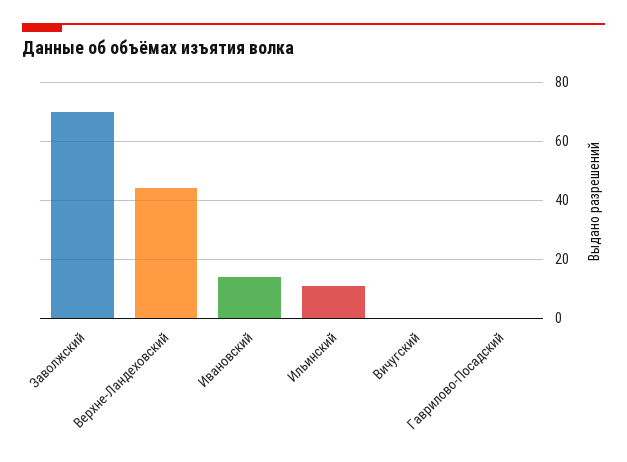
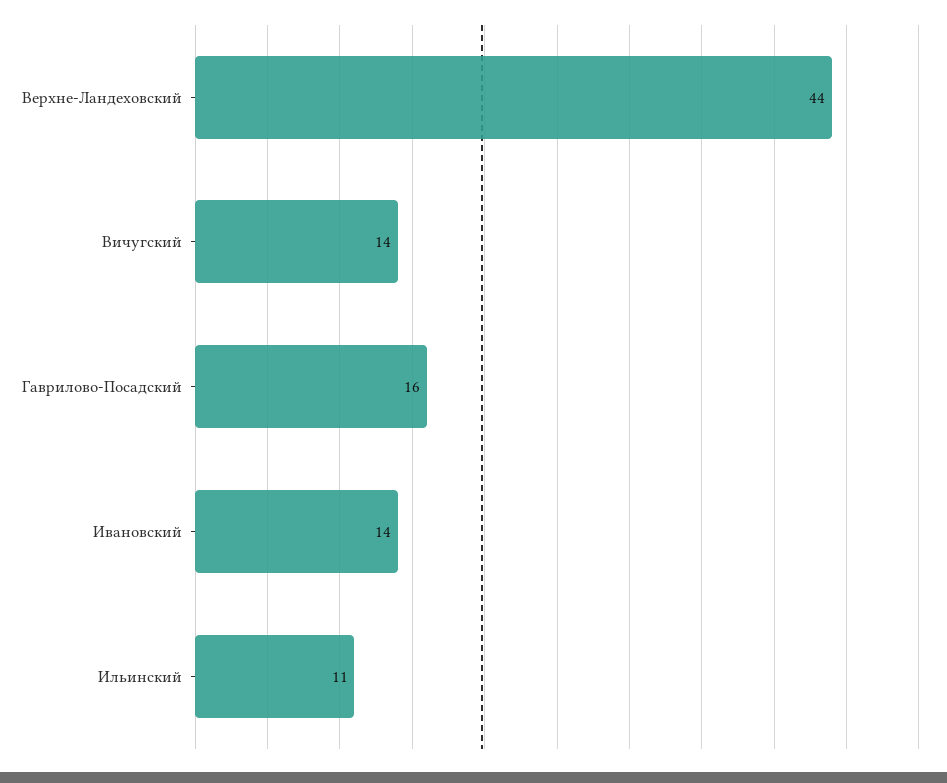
Заволжский: 70 -> none
Вичугский: 0 -> 14
Гаврилово-Посадский: 0 -> 16

